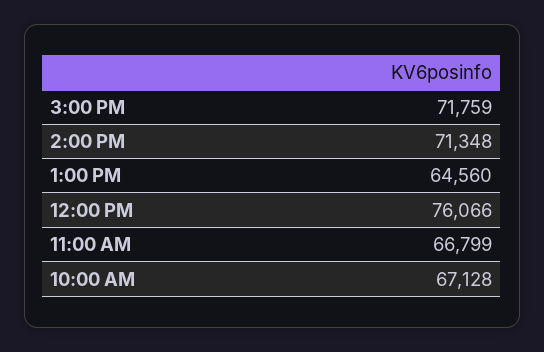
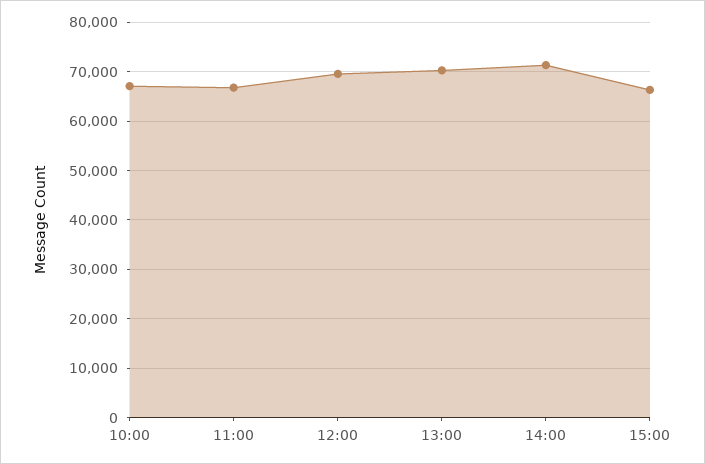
3:00 PM: 71759 -> 66000
1:00 PM: 64560 -> 70000
12:00 PM: 76066 -> 70000

